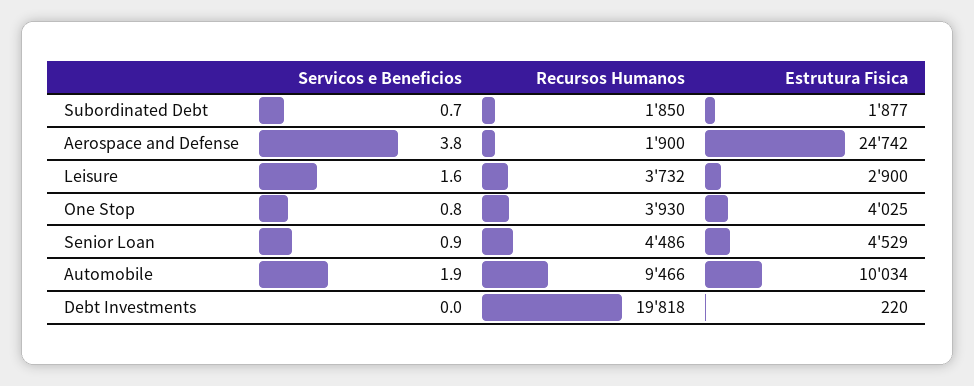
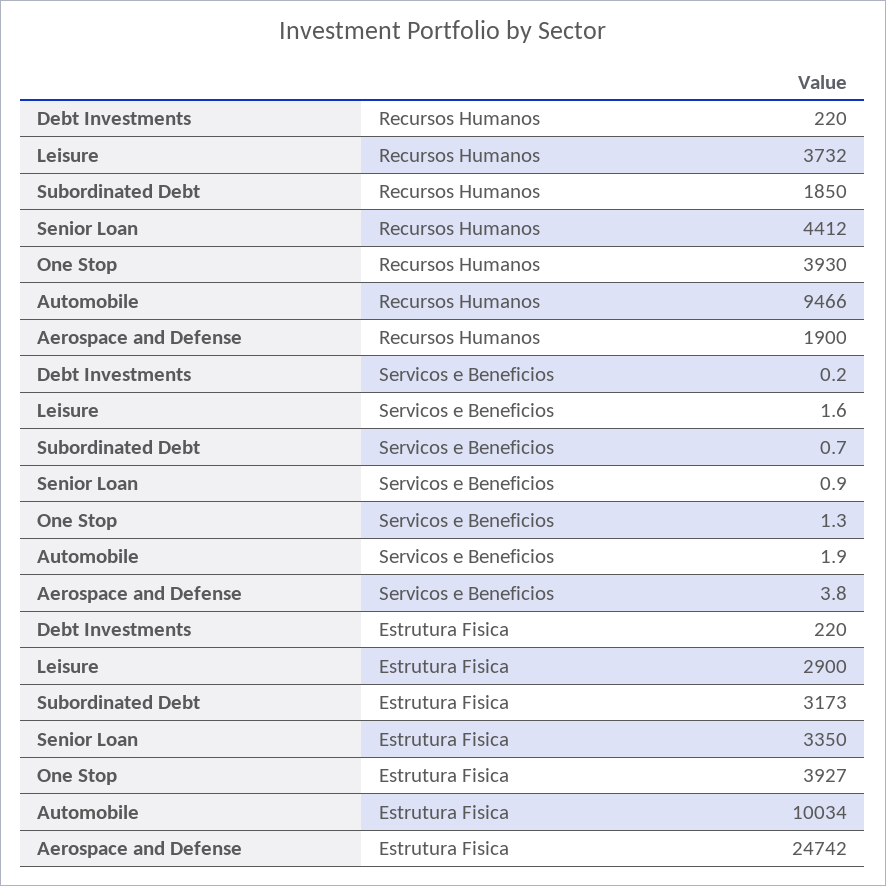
Estrutura Fisica, Subordinated Debt: 1877 -> 3173
Servicos e Beneficios, One Stop: 0.8 -> 1.3
Estrutura Fisica, One Stop: 4025 -> 3927
Recursos Humanos, Senior Loan: 4486 -> 4412
Estrutura Fisica, Senior Loan: 4529 -> 3350
Servicos e Beneficios, Debt Investments: 0 -> 0.2
Recursos Humanos, Debt Investments: 19818 -> 220

